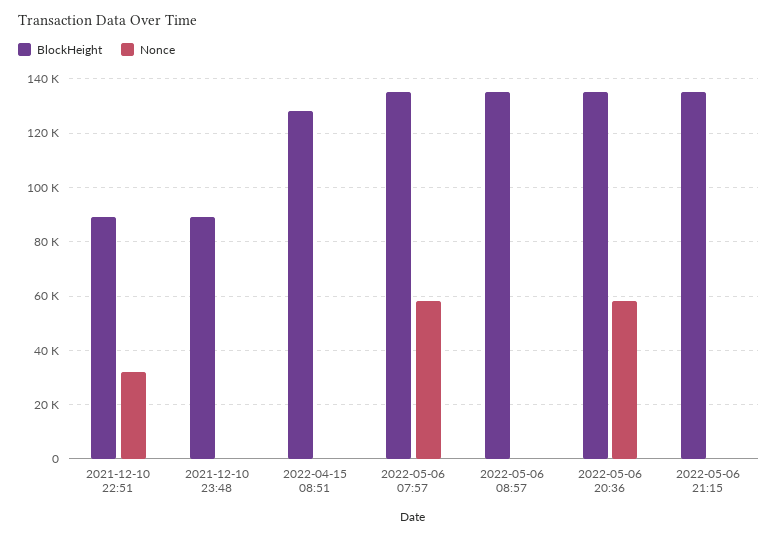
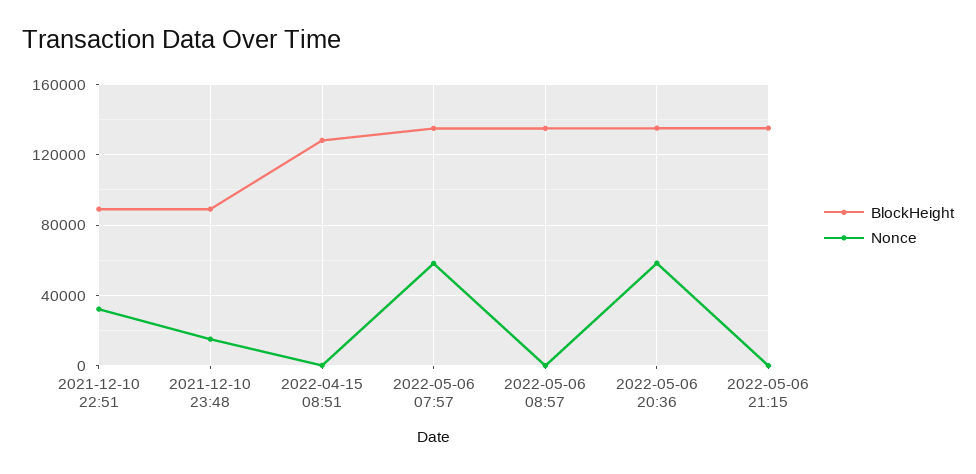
Nonce, 2021-12-10 23:48: 0 -> 15000

